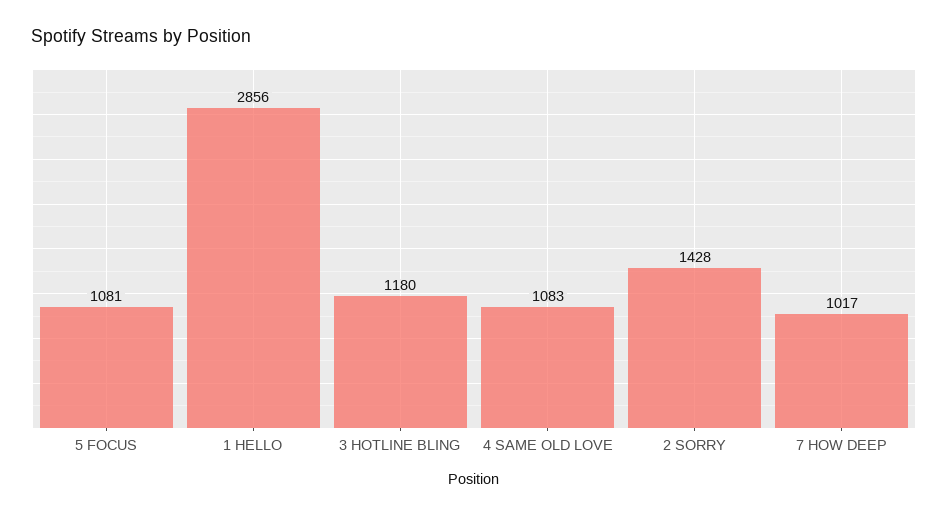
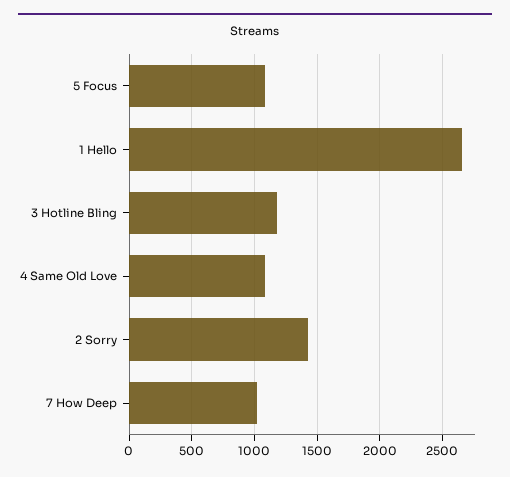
1 HELLO: 2856 -> 2650

